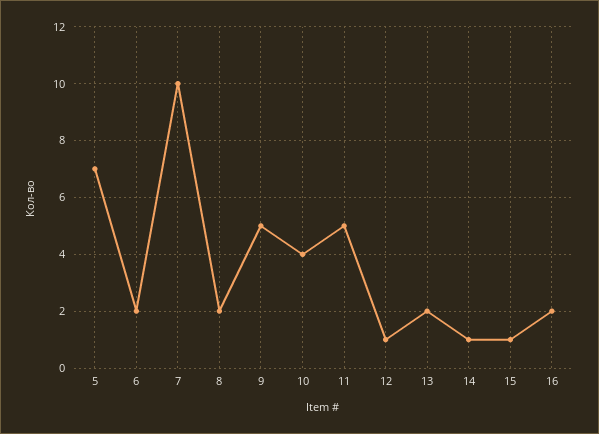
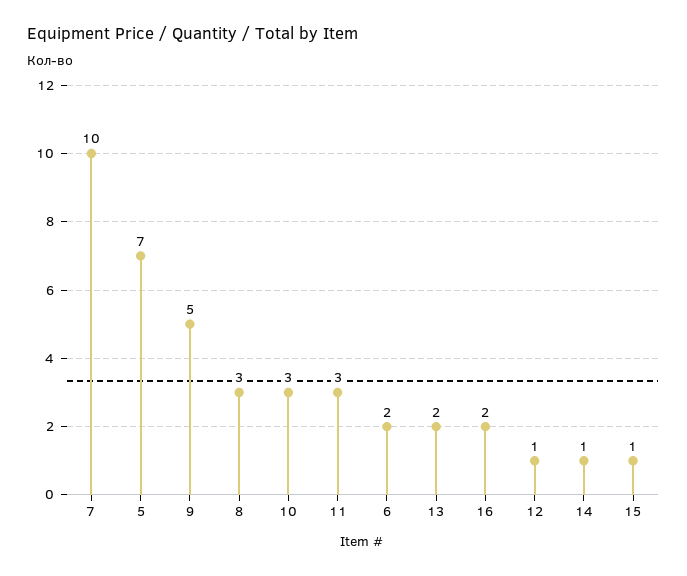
8: 2 -> 3
10: 4 -> 3
11: 5 -> 3

